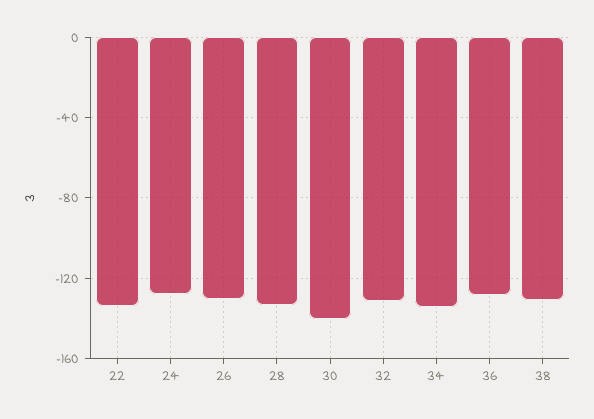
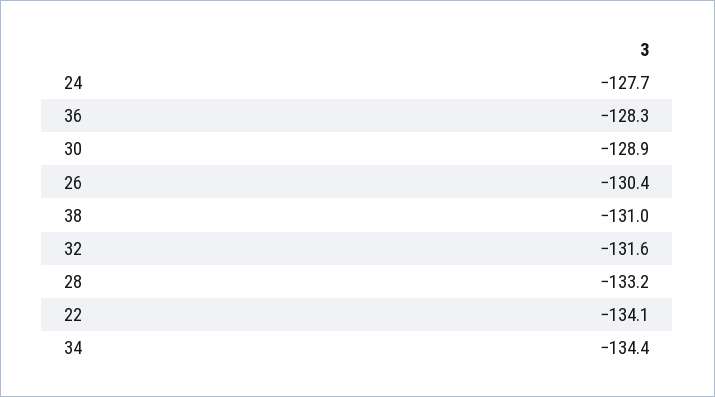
30: -140 -> -128.9

